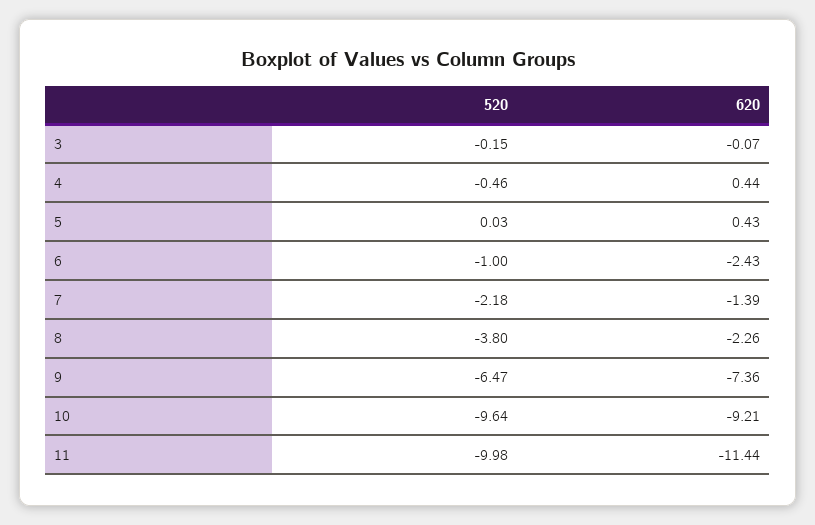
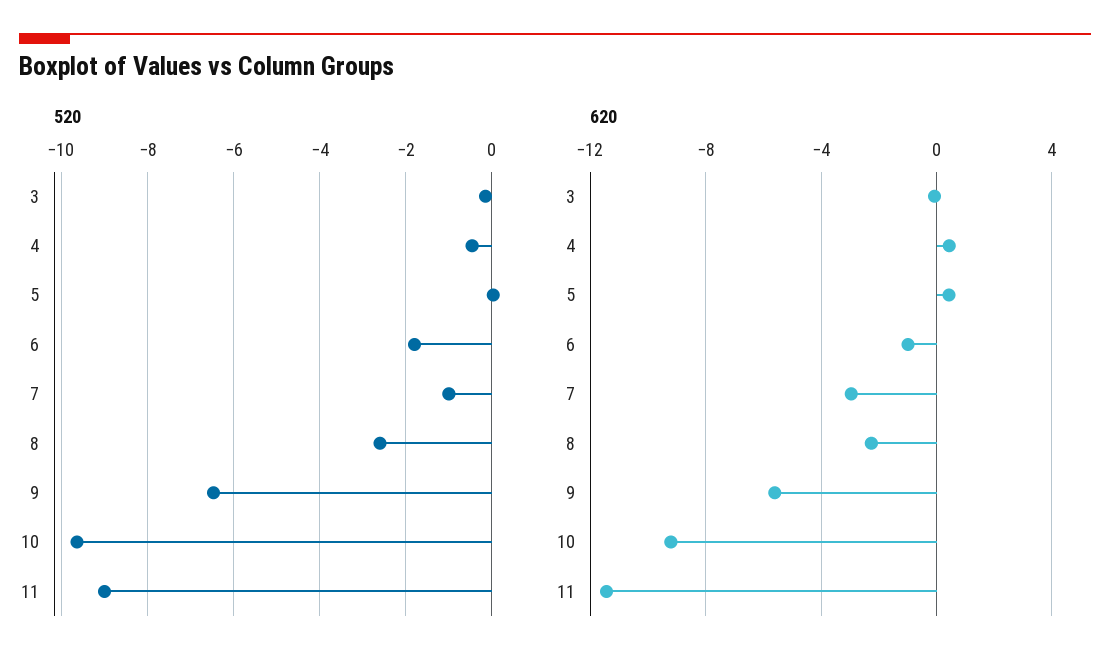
520, 6: -1 -> -1.8
620, 6: -2.43 -> -1
520, 7: -2.18 -> -1
620, 7: -1.39 -> -3
520, 8: -3.8 -> -2.6
620, 9: -7.36 -> -5.5
520, 11: -9.98 -> -9

